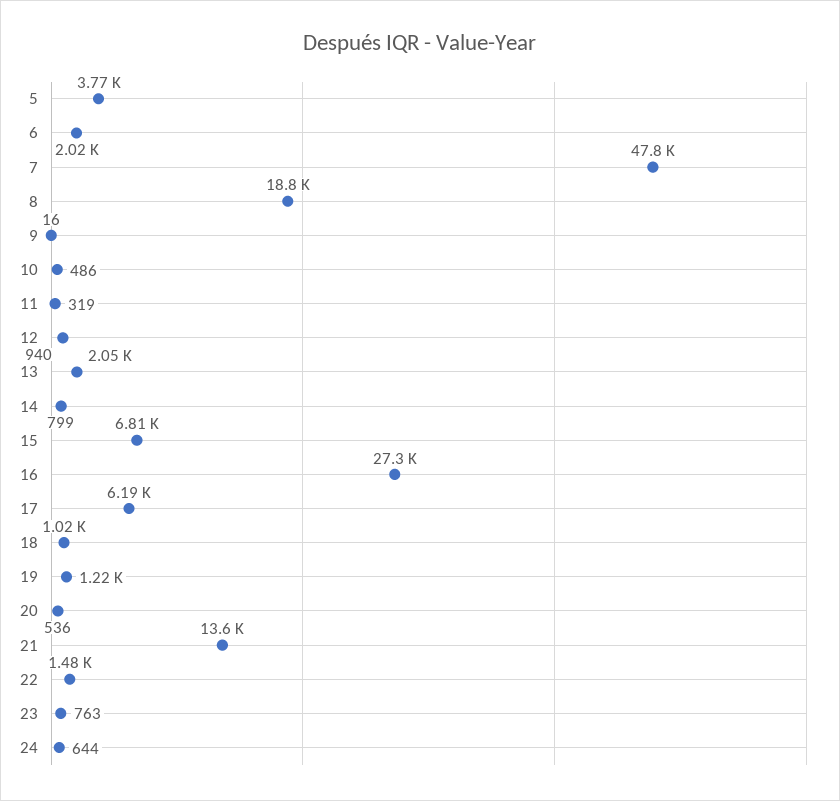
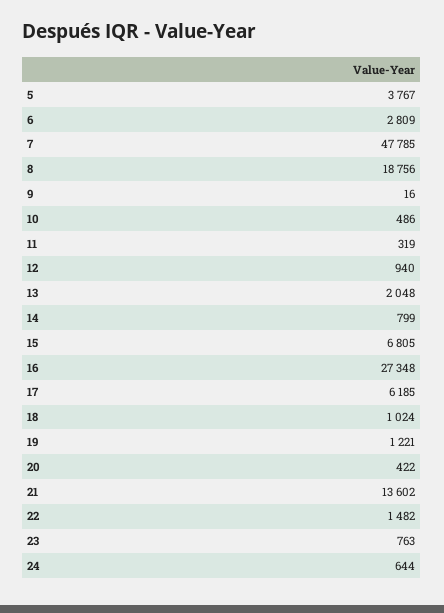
6: 2020 -> 2809
20: 536 -> 422

